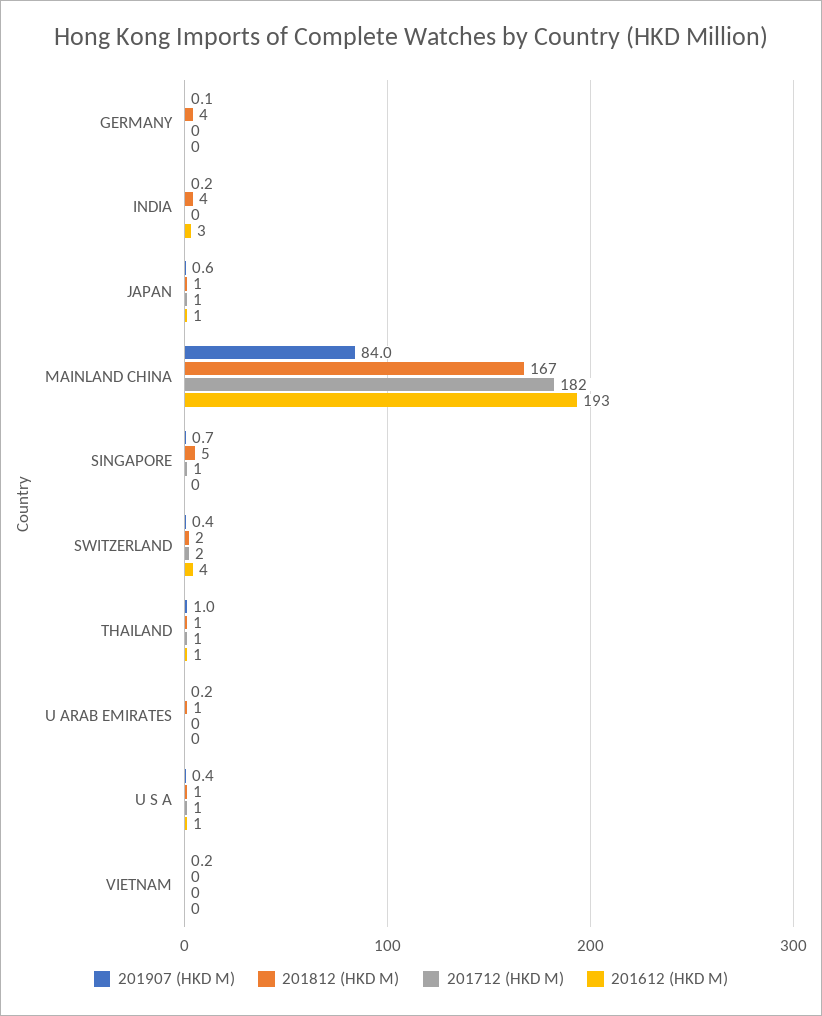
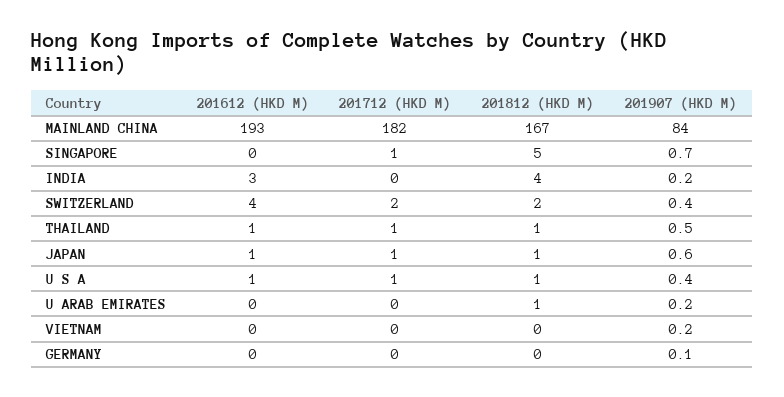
201812 (HKD M), GERMANY: 4 -> 0
201907 (HKD M), THAILAND: 1 -> 0.5

